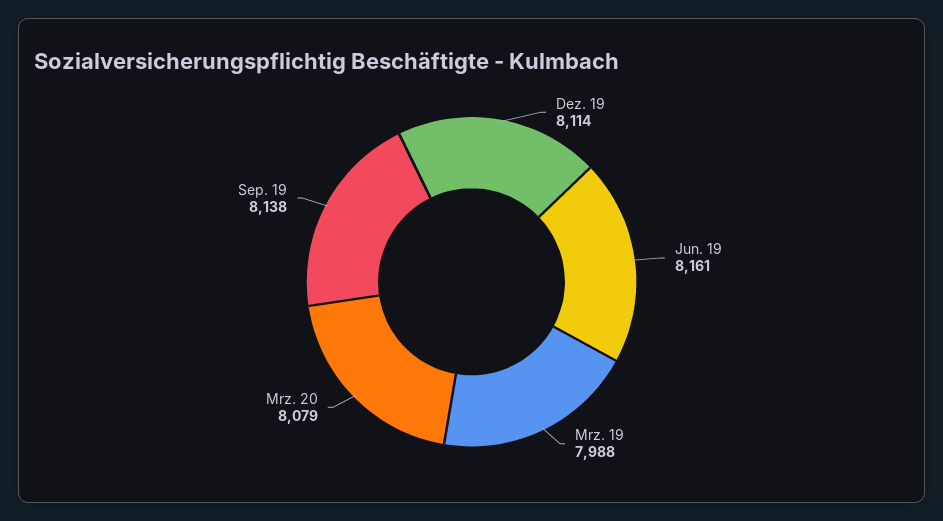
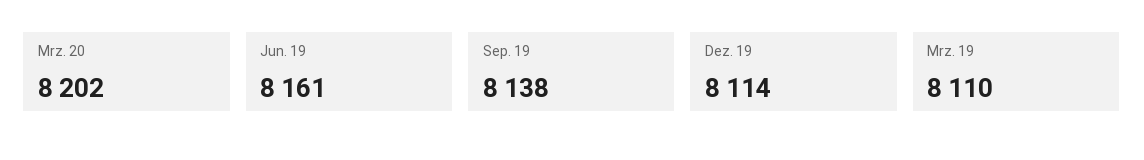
Mrz. 19: 7988 -> 8110
Mrz. 20: 8079 -> 8202

